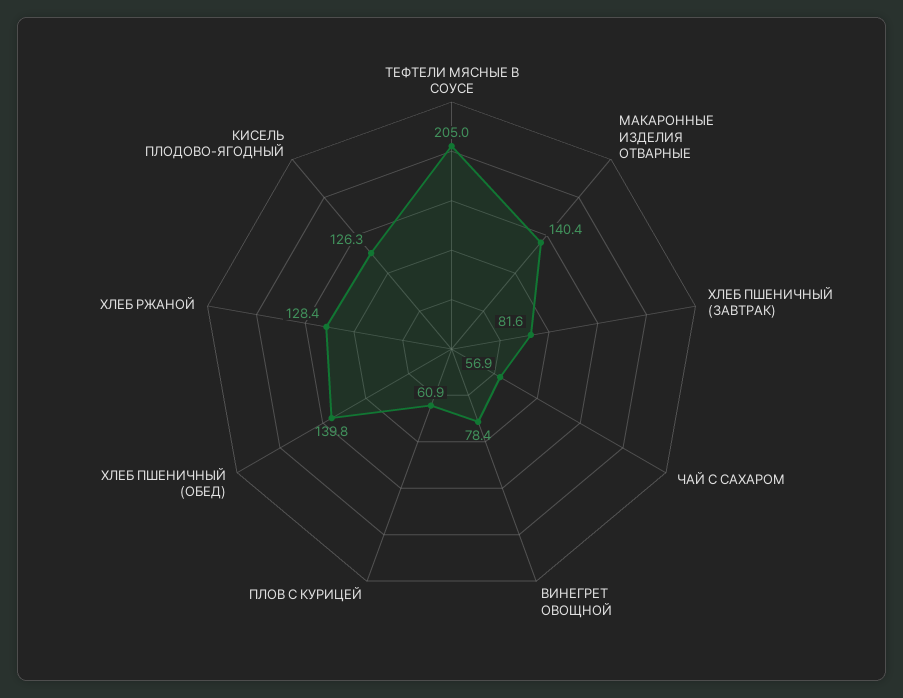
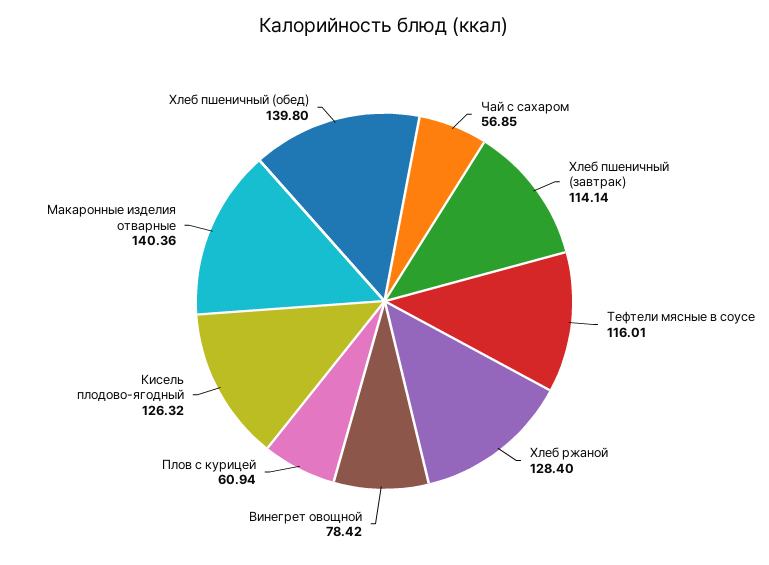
ТЕФТЕЛИ МЯСНЫЕ В СОУСЕ: 205 -> 116.01
ХЛЕБ ПШЕНИЧНЫЙ (ЗАВТРАК): 81.6 -> 114.14

